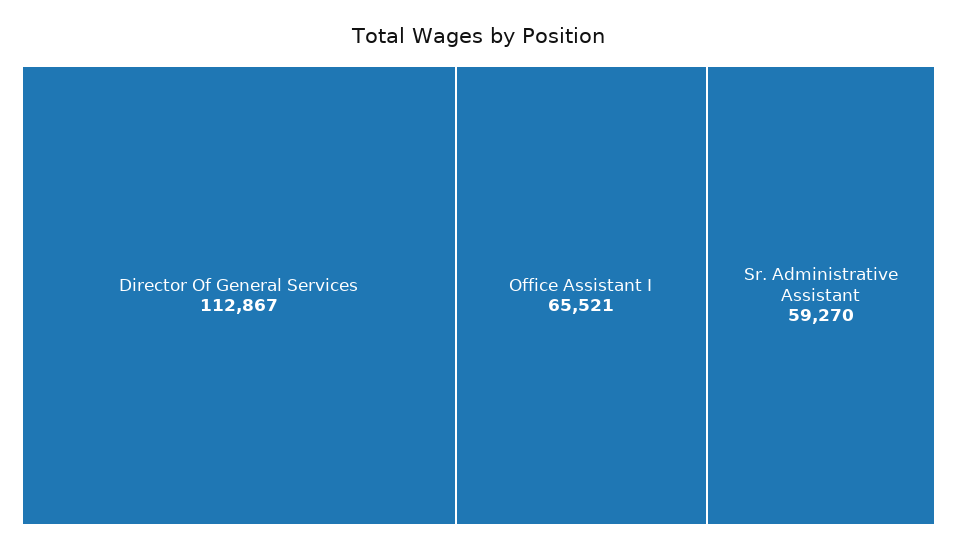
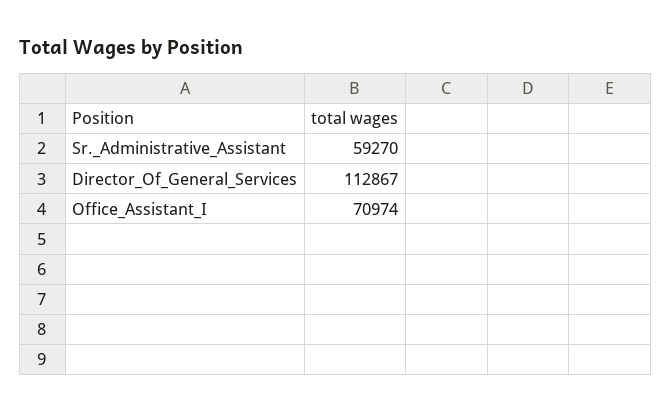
Office Assistant I: 65521 -> 70974

